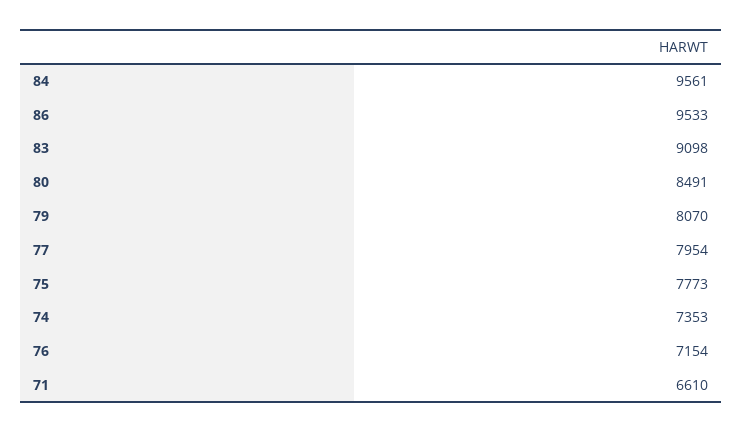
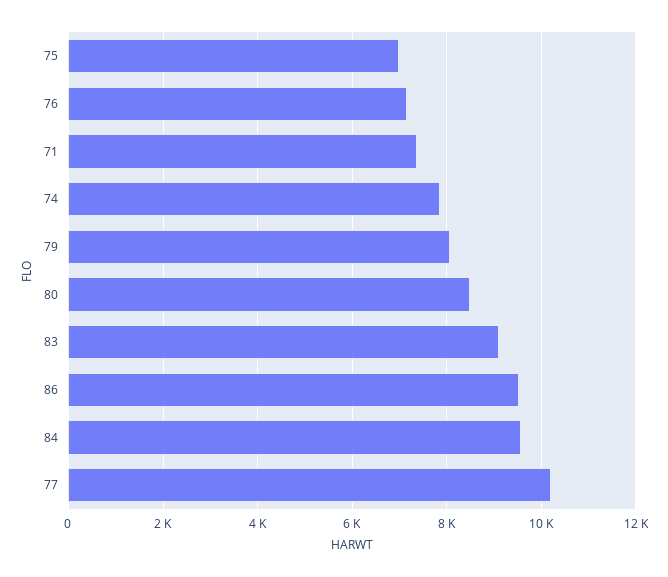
77: 7954 -> 10200
75: 7773 -> 7000
74: 7353 -> 7800
71: 6610 -> 7400

